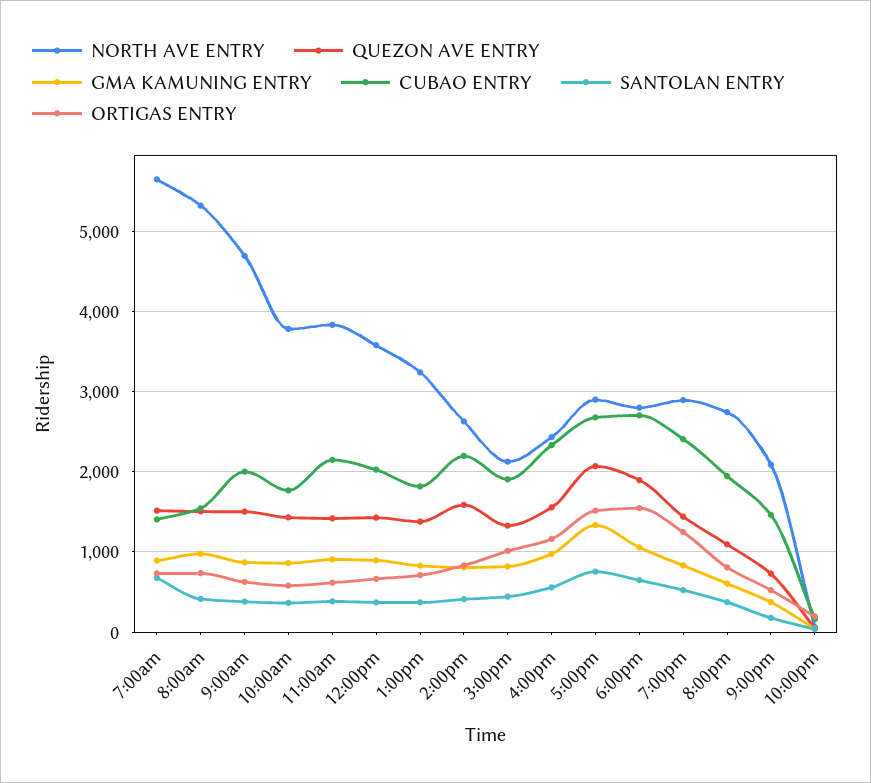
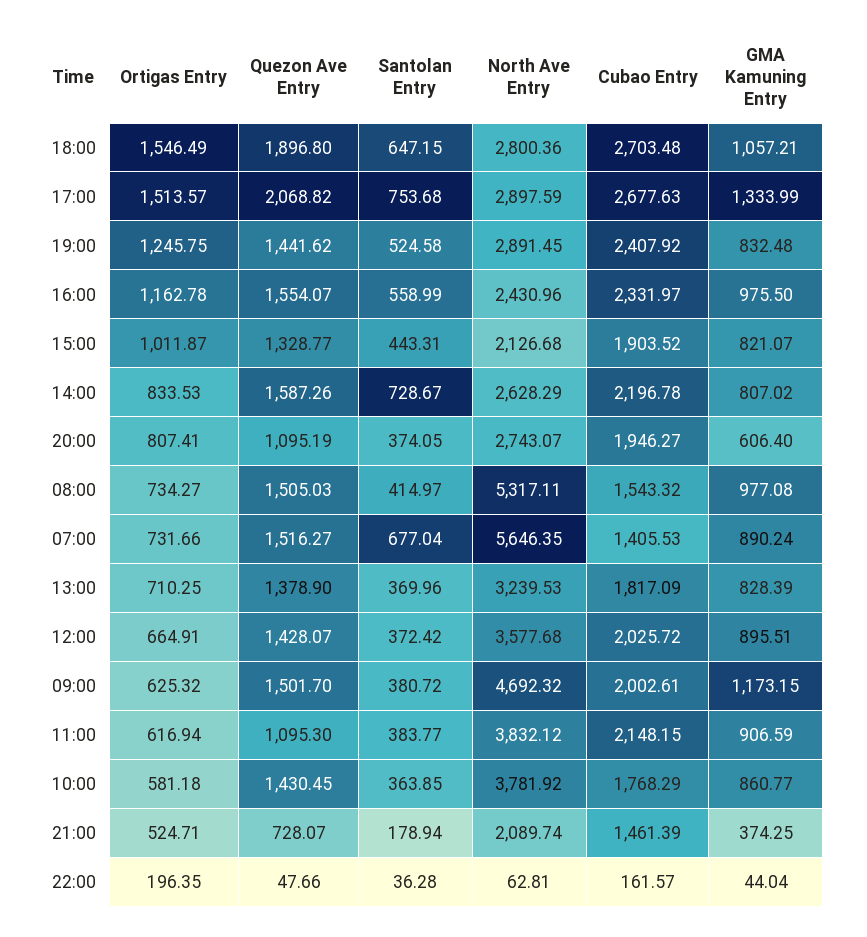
GMA KAMUNING ENTRY, 9:00am: 900 -> 1173.15
QUEZON AVE ENTRY, 11:00am: 1400 -> 1095.3
SANTOLAN ENTRY, 2:00pm: 400 -> 728.67

